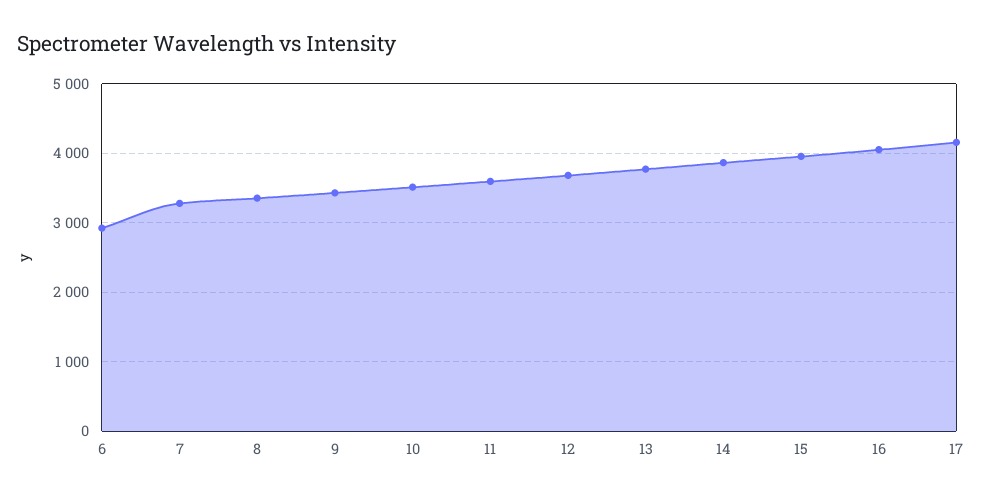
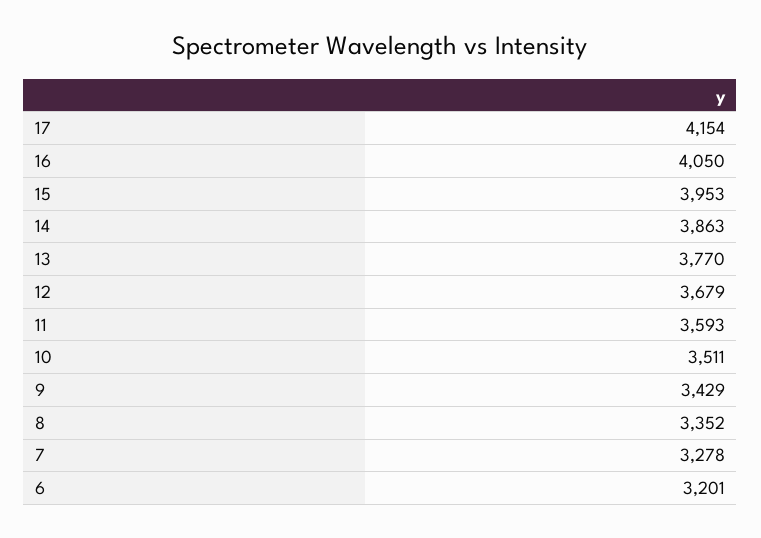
6: 2900 -> 3201

